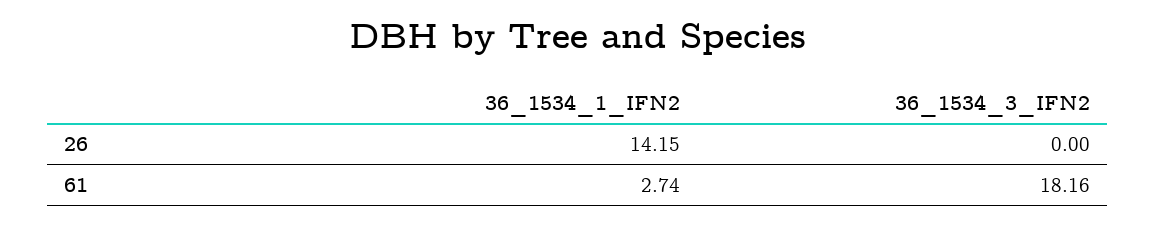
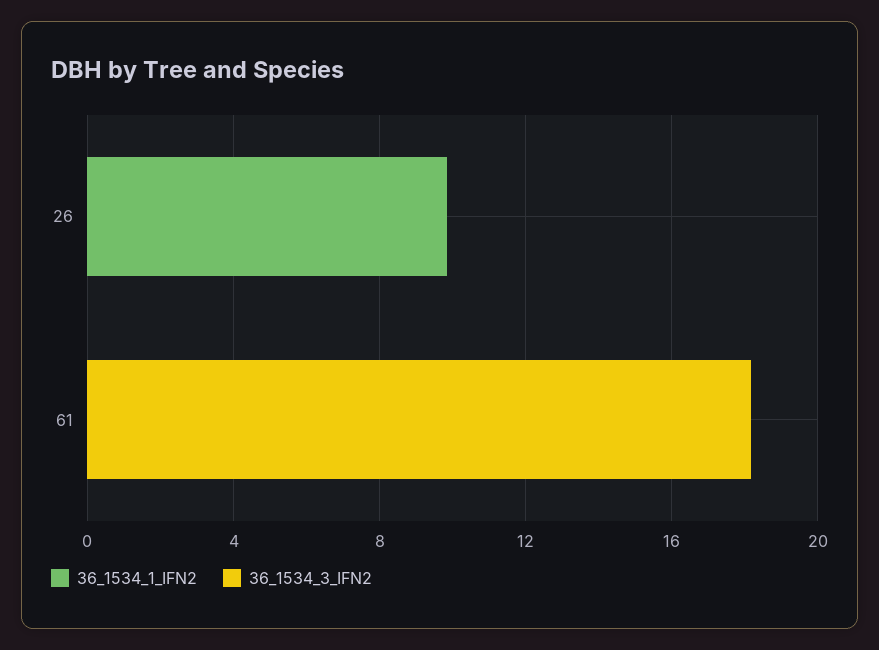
36_1534_1_IFN2, 26: 14.15 -> 10
36_1534_1_IFN2, 61: 2.74 -> 0

